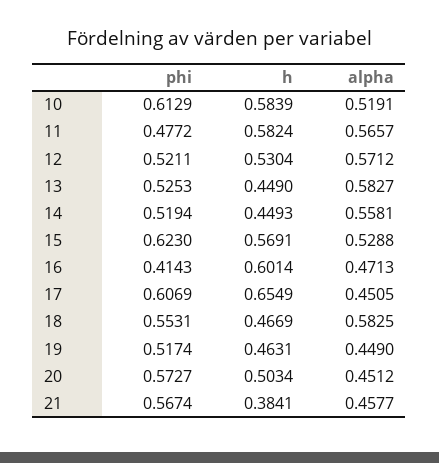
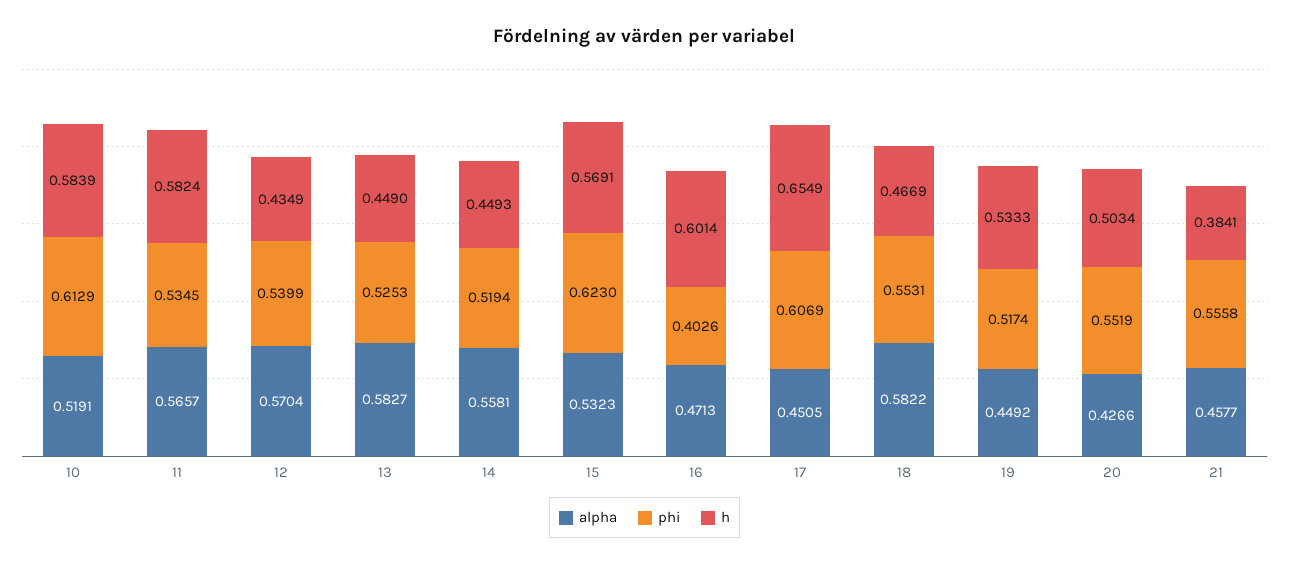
phi, 11: 0.4772 -> 0.5345
phi, 12: 0.5211 -> 0.5399
h, 12: 0.5304 -> 0.4349
alpha, 12: 0.5712 -> 0.5704
alpha, 15: 0.5288 -> 0.5323
phi, 16: 0.4143 -> 0.4026
alpha, 18: 0.5825 -> 0.5822
h, 19: 0.4631 -> 0.5333
alpha, 19: 0.449 -> 0.4492
phi, 20: 0.5727 -> 0.5519
alpha, 20: 0.4512 -> 0.4266
phi, 21: 0.5674 -> 0.5558

